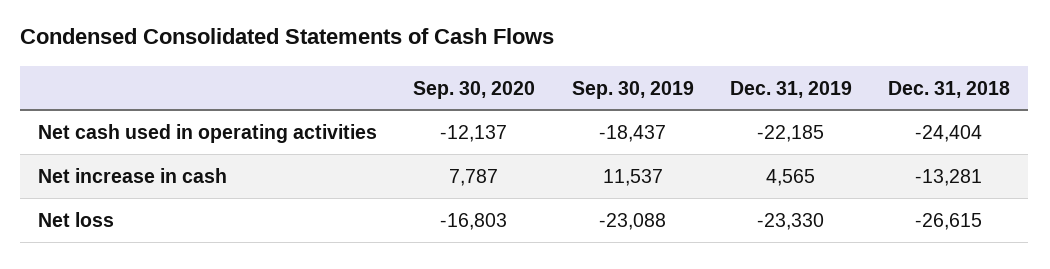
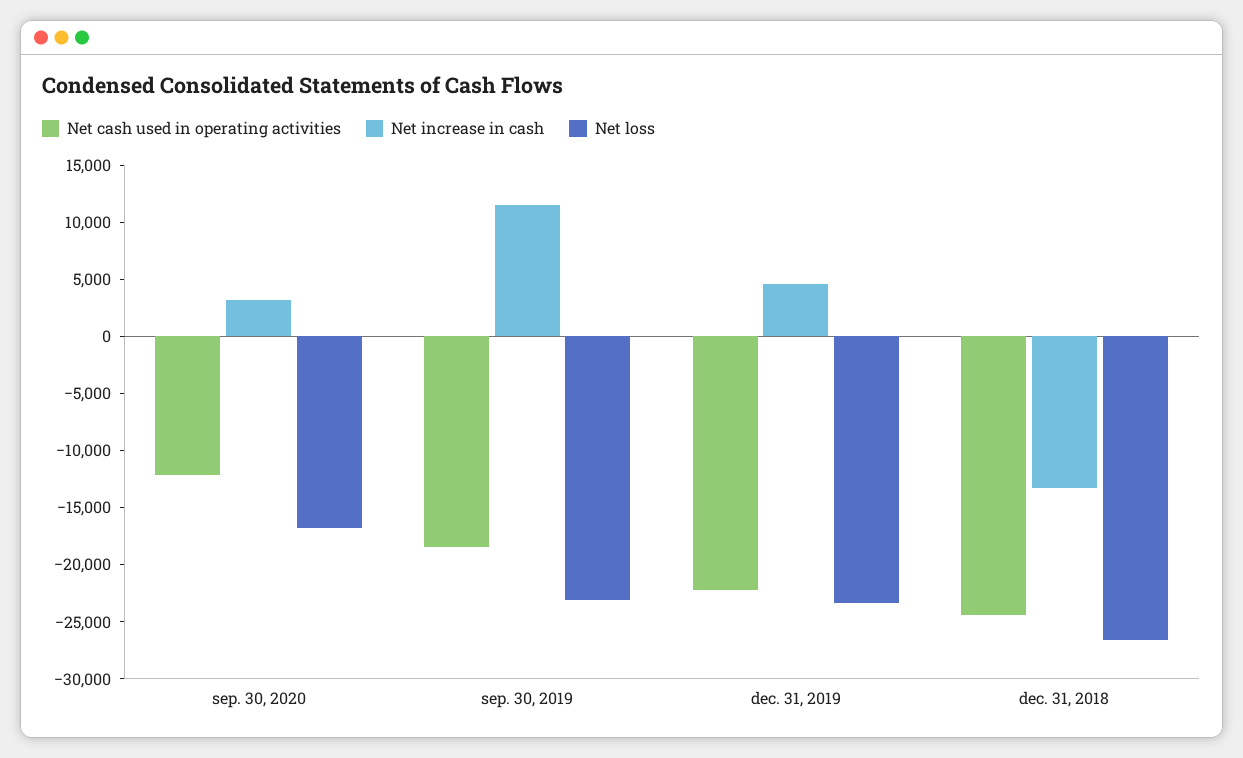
Net increase in cash, Sep. 30, 2020: 7787 -> 3000

